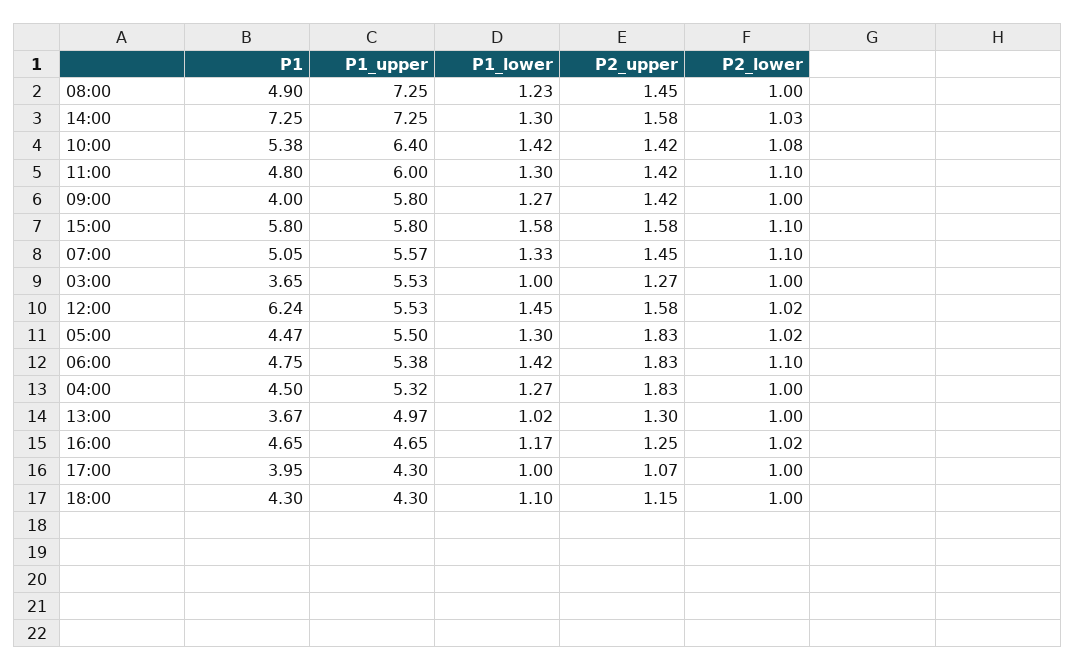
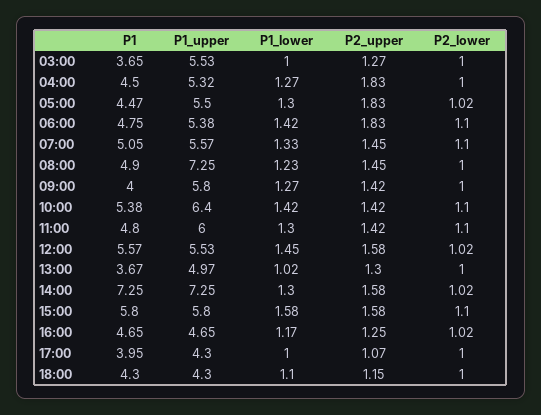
P2_lower, 14:00: 1.03 -> 1.02
P2_lower, 10:00: 1.08 -> 1.1
P1, 12:00: 6.24 -> 5.57

